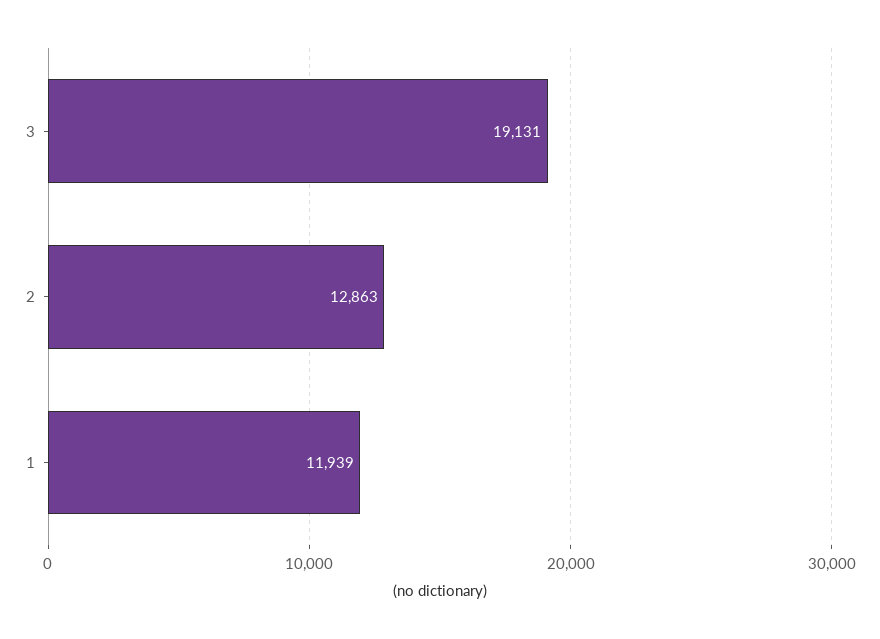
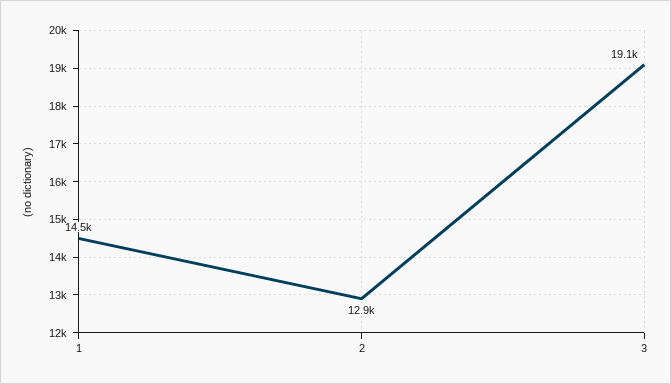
1: 11939 -> 14500

